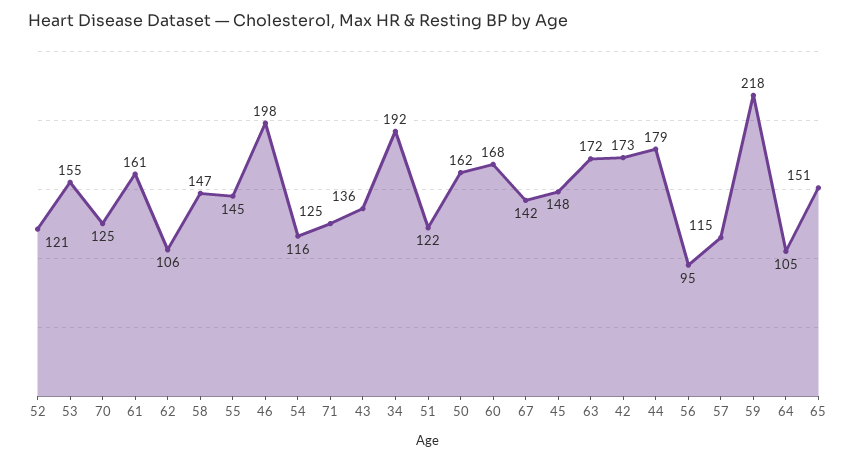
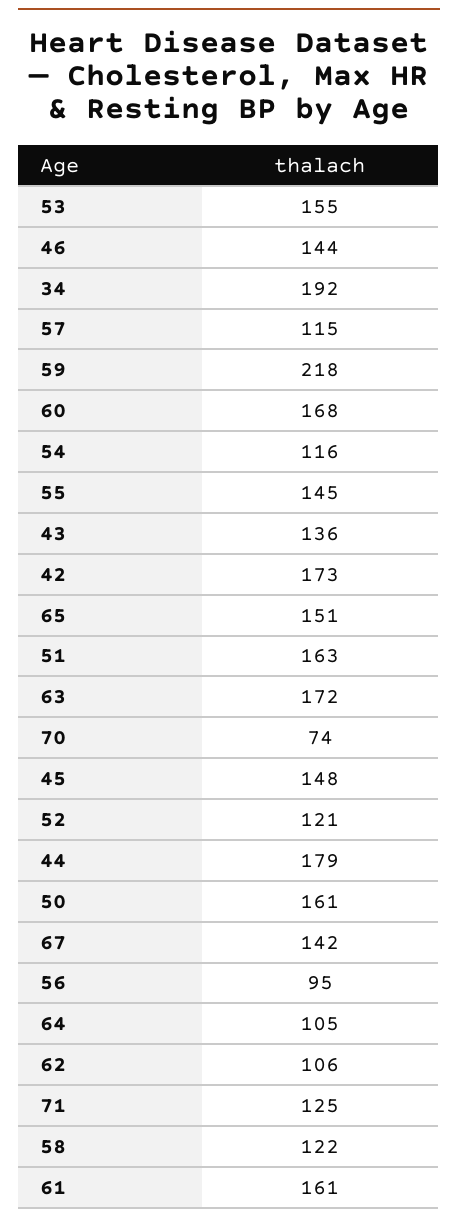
70: 125 -> 74
58: 147 -> 122
46: 198 -> 144
51: 122 -> 163
50: 162 -> 161

